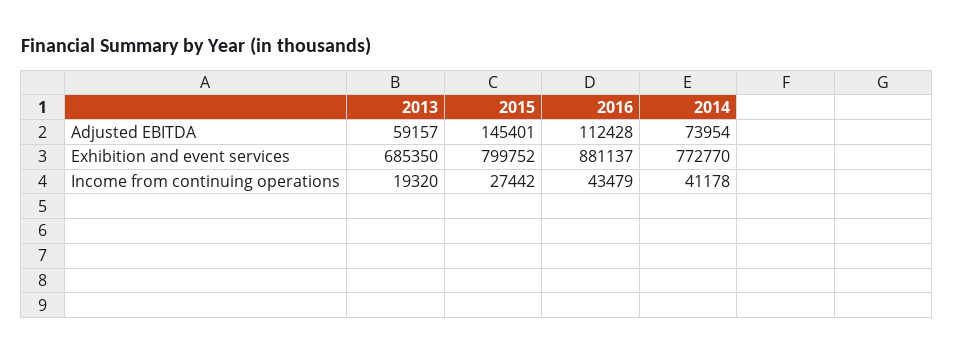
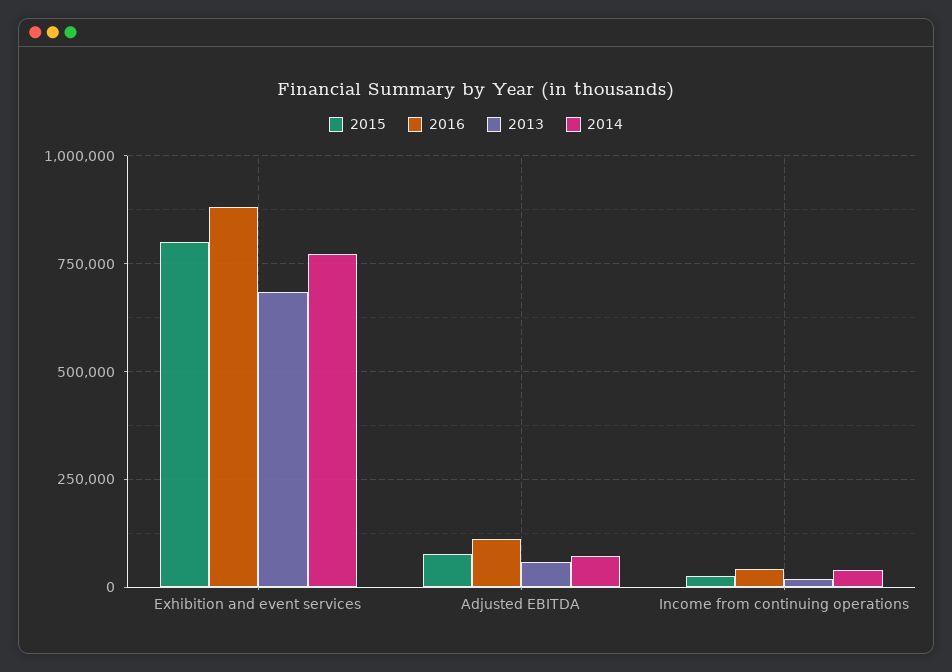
2015, Adjusted EBITDA: 145401 -> 75000

